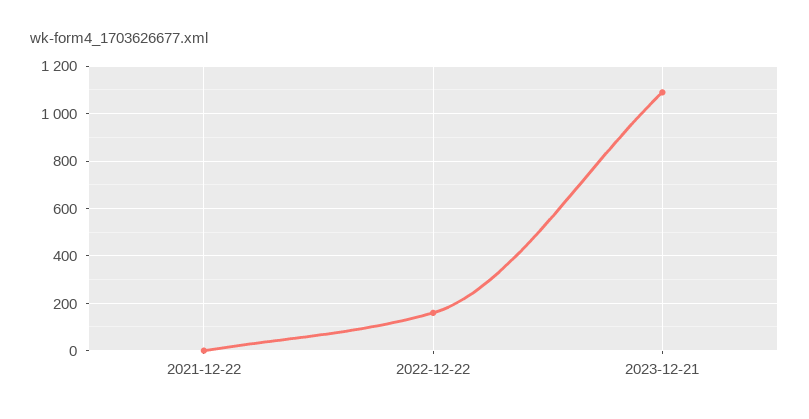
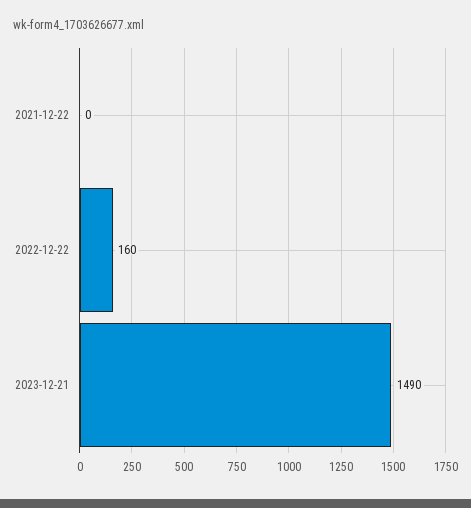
2023-12-21: 1100 -> 1490

